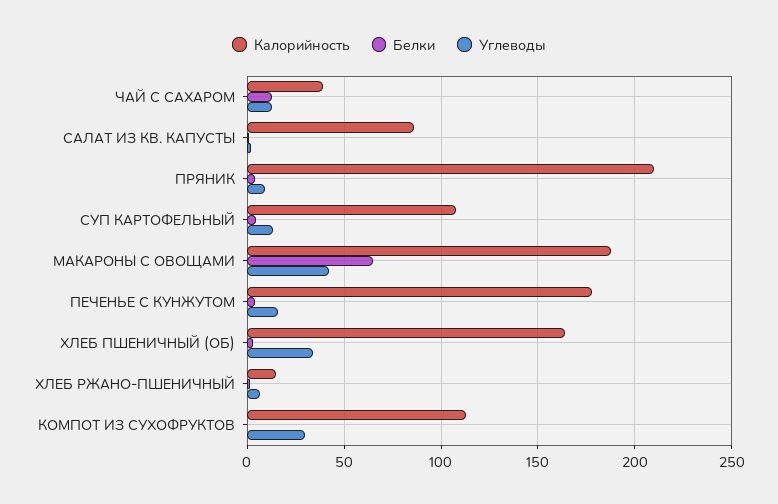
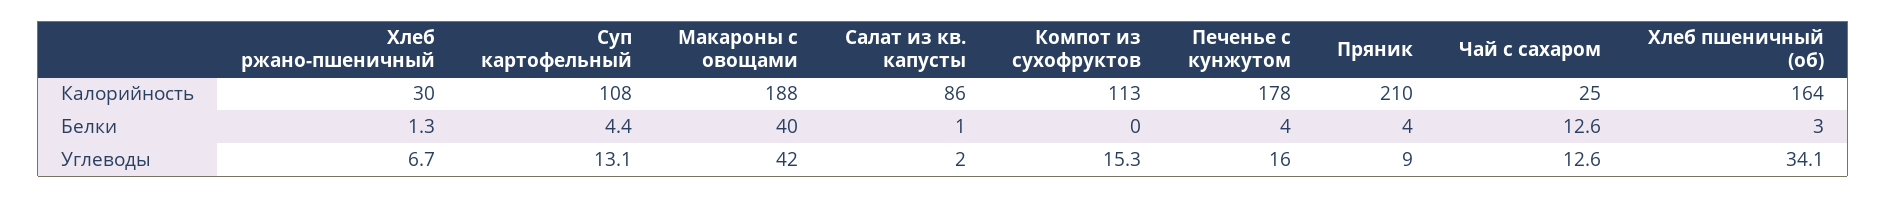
Калорийность, ЧАЙ С САХАРОМ: 40 -> 25
Белки, МАКАРОНЫ С ОВОЩАМИ: 65 -> 40
Калорийность, ХЛЕБ РЖАНО-ПШЕНИЧНЫЙ: 15 -> 30
Углеводы, КОМПОТ ИЗ СУХОФРУКТОВ: 30 -> 15.3

